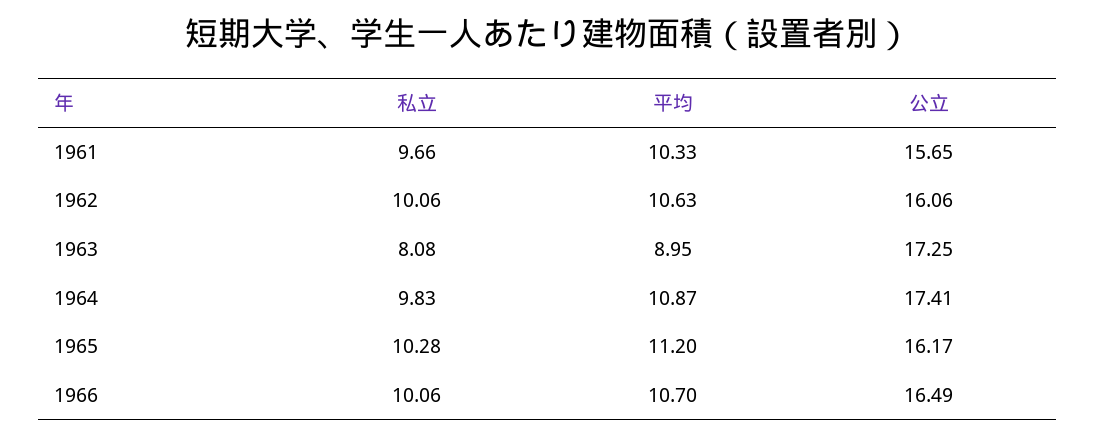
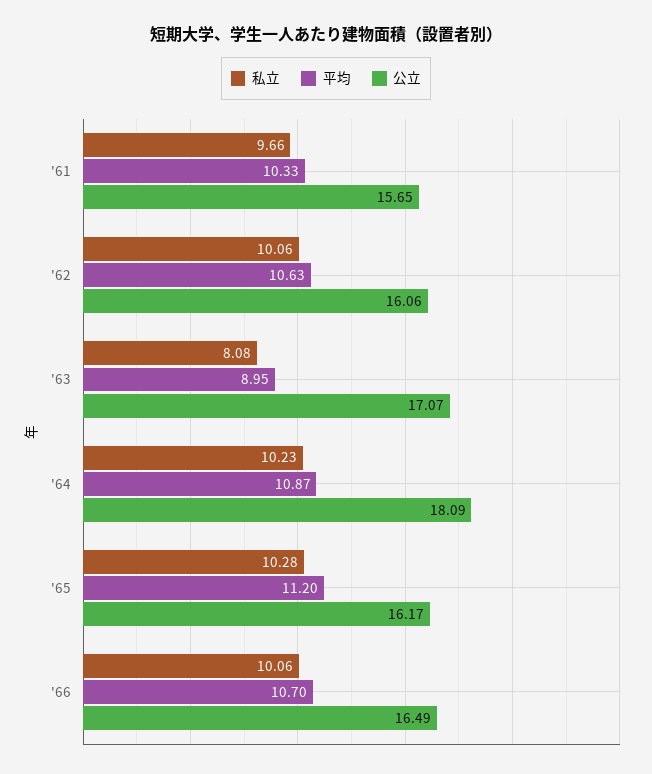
公立, 1963: 17.25 -> 17.07
私立, 1964: 9.83 -> 10.23
公立, 1964: 17.41 -> 18.09

